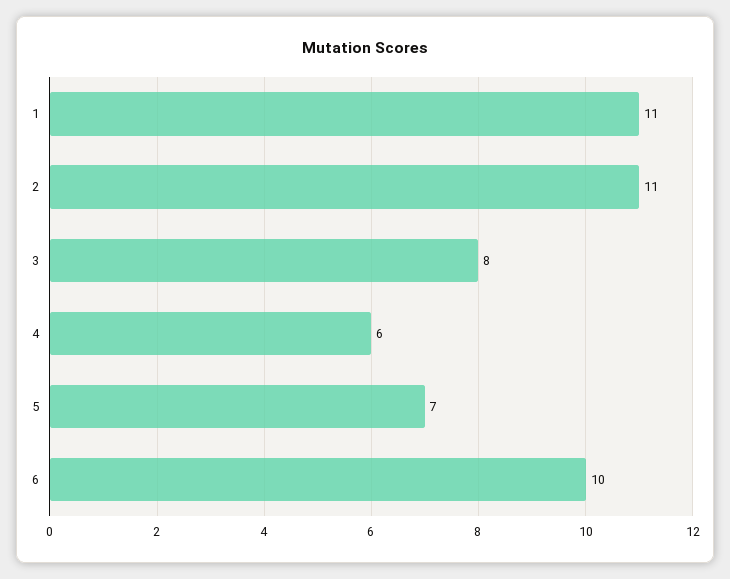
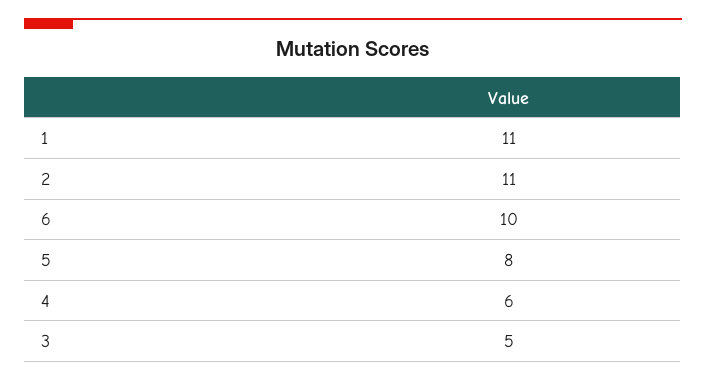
3: 8 -> 5
5: 7 -> 8

